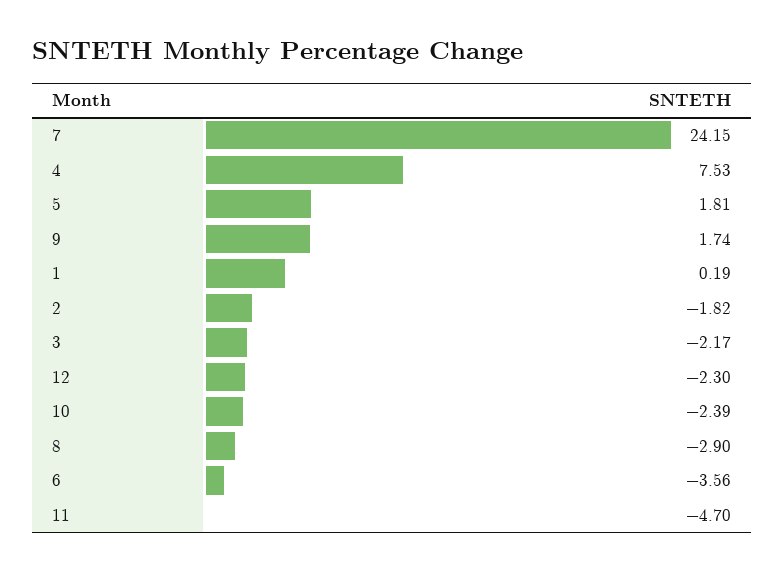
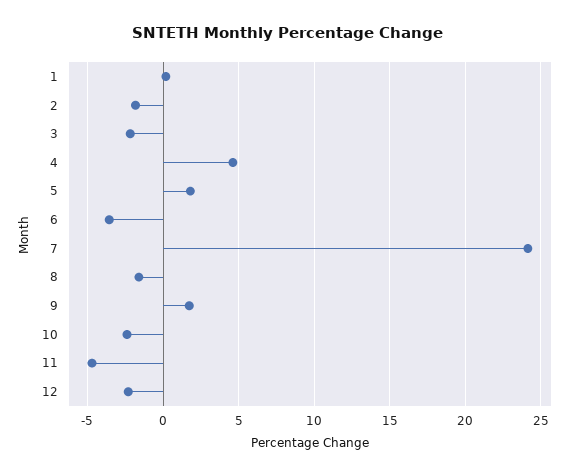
4: 7.53 -> 4.5
8: -2.9 -> -1.5

